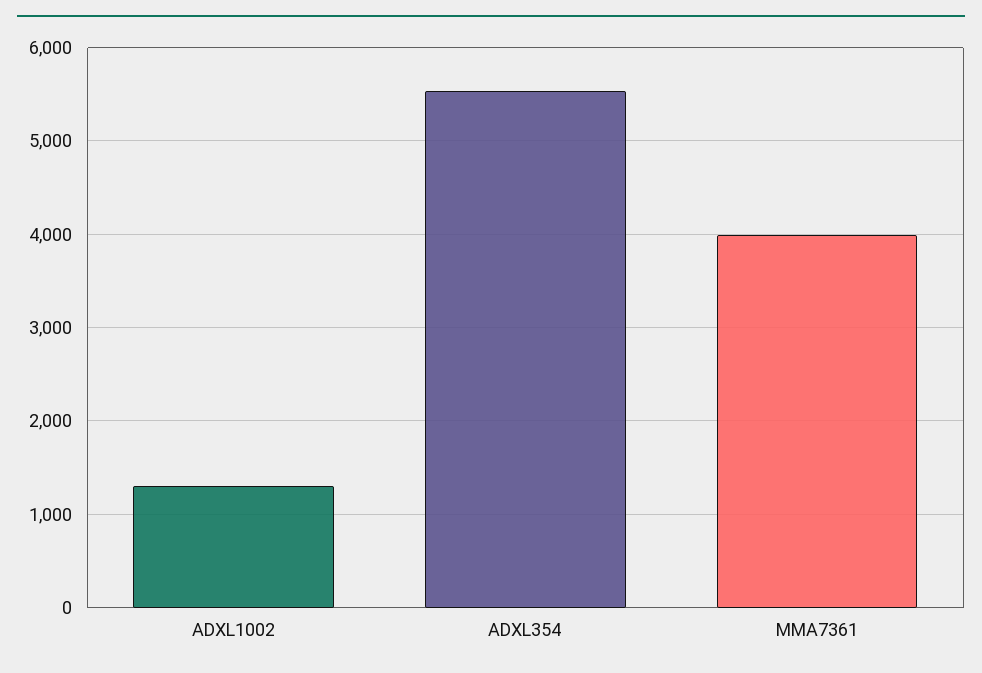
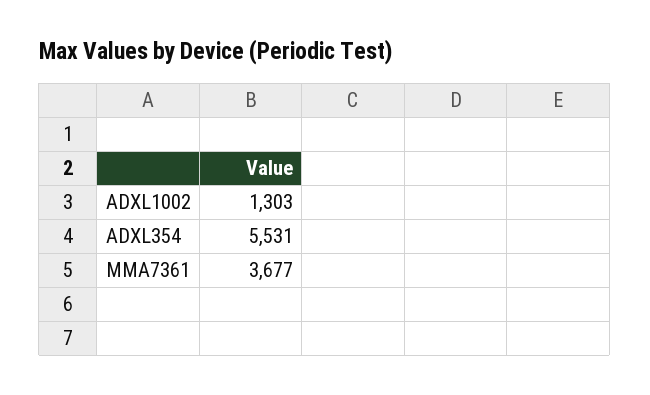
MMA7361: 4000 -> 3677

